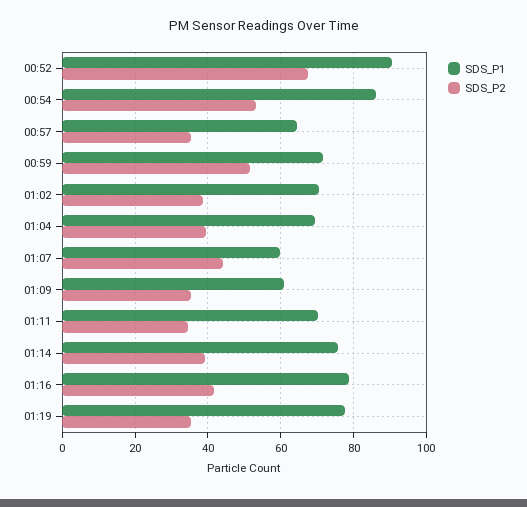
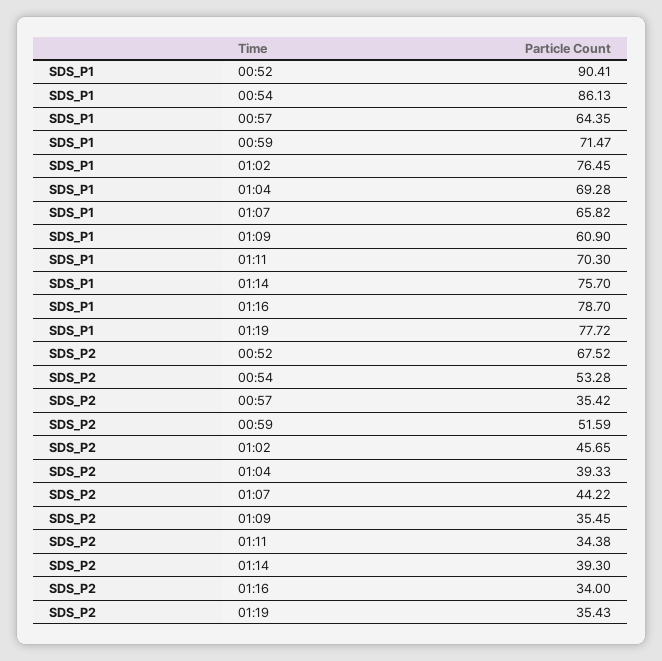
SDS_P1, 01:02: 70 -> 76.45
SDS_P2, 01:02: 38 -> 45.65
SDS_P1, 01:07: 60 -> 65.82
SDS_P2, 01:16: 42 -> 34

